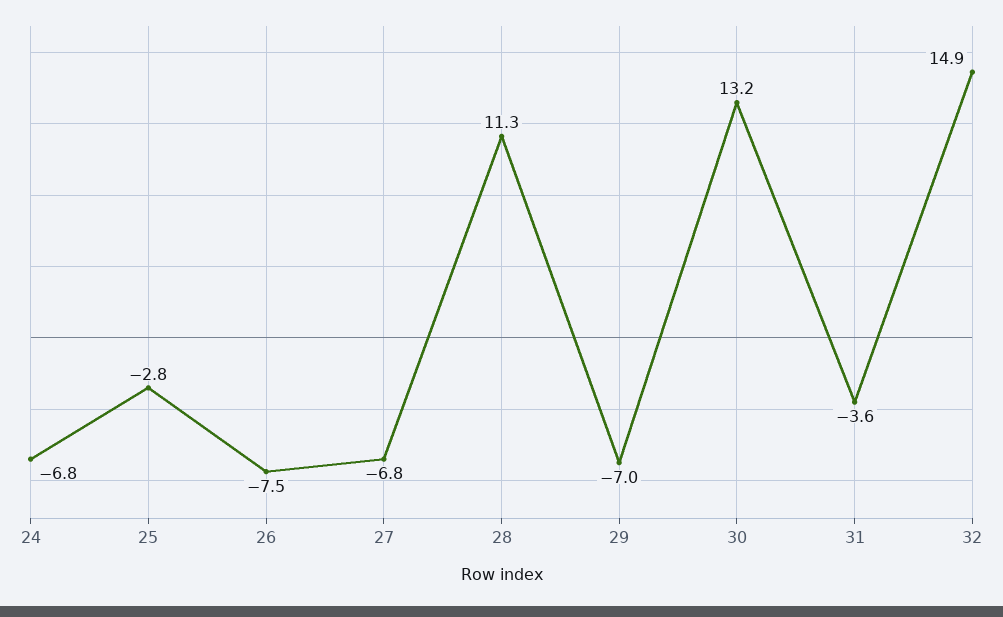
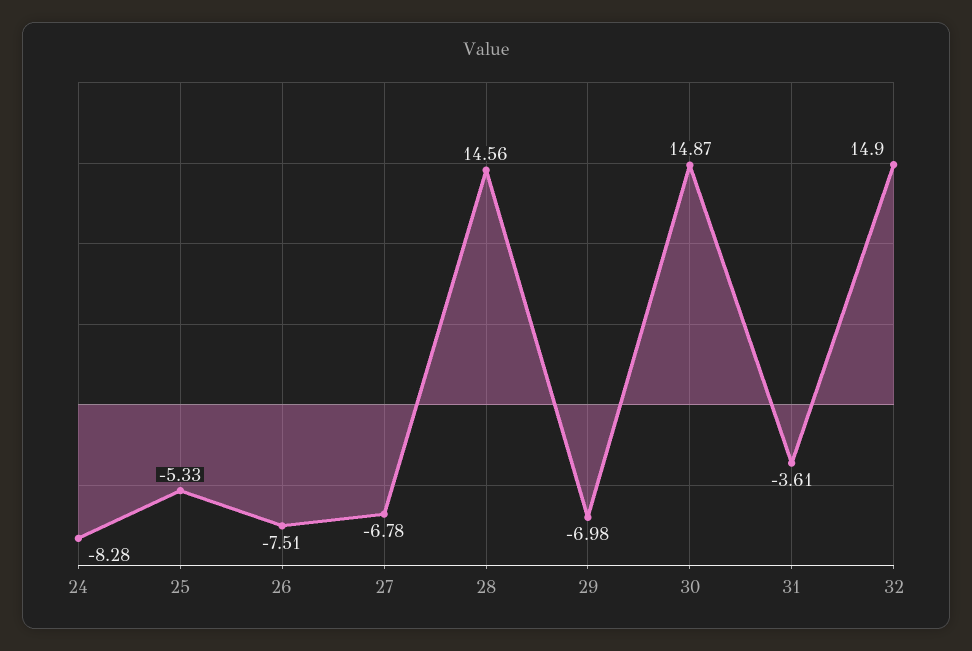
24: -6.8 -> -8.28
25: -2.8 -> -5.33
28: 11.3 -> 14.56
30: 13.2 -> 14.87

